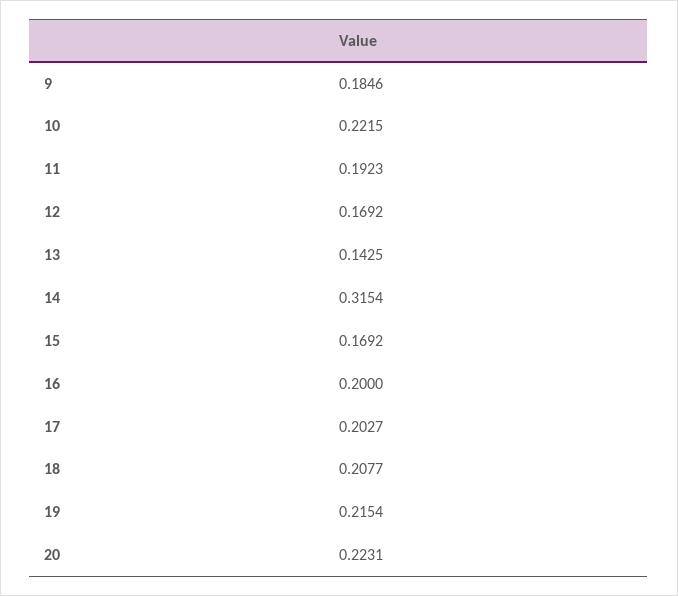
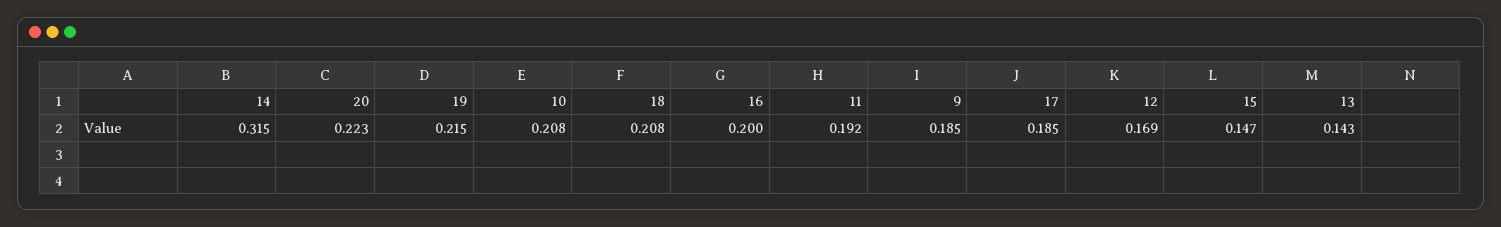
10: 0.2215 -> 0.208
15: 0.1692 -> 0.147
17: 0.2027 -> 0.185

